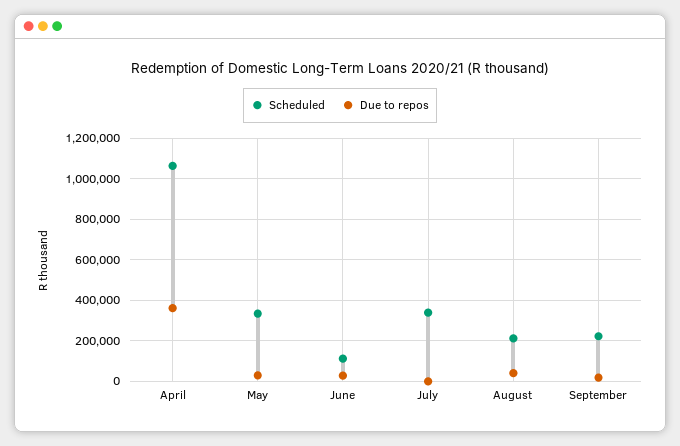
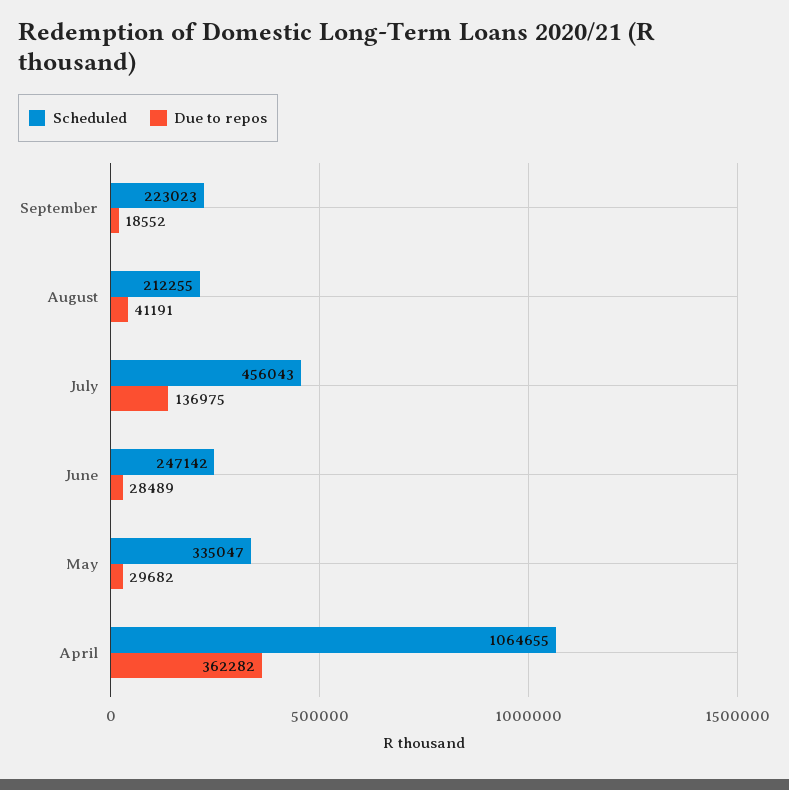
Scheduled, June: 100000 -> 247142
Scheduled, July: 350000 -> 456043
Due to repos, July: 0 -> 136975

